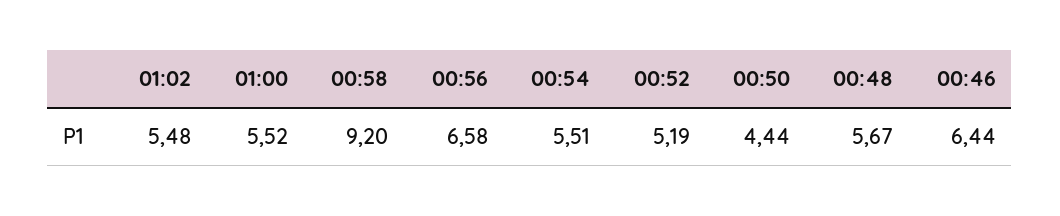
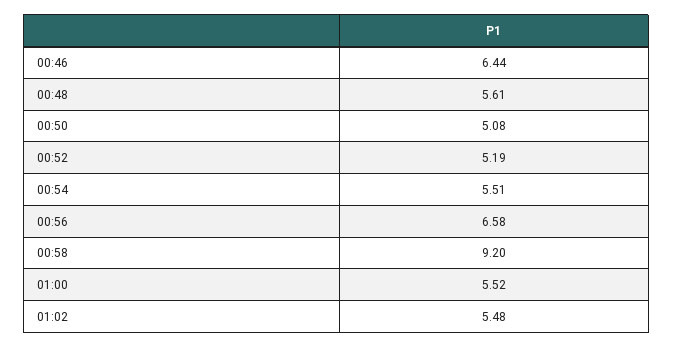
00:50: 4.44 -> 5.08
00:48: 5.67 -> 5.61

